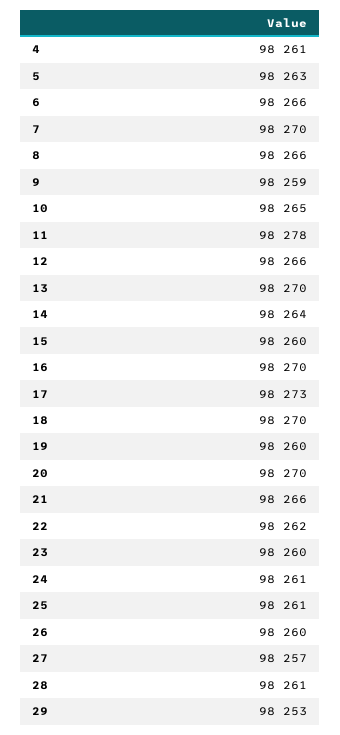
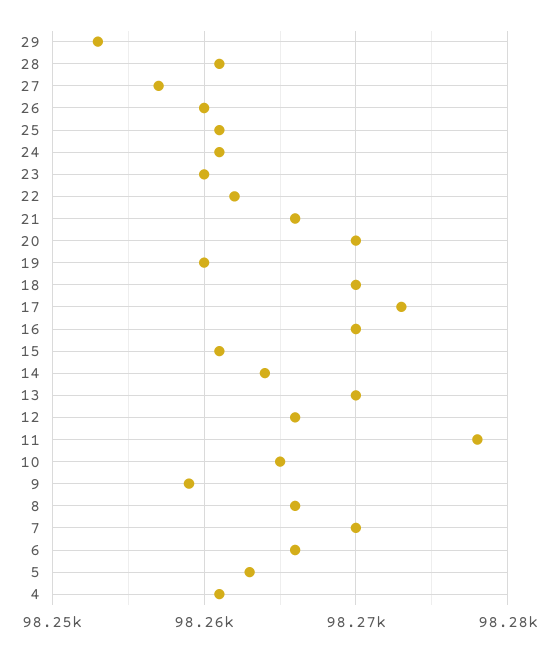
15: 98260 -> 98261

